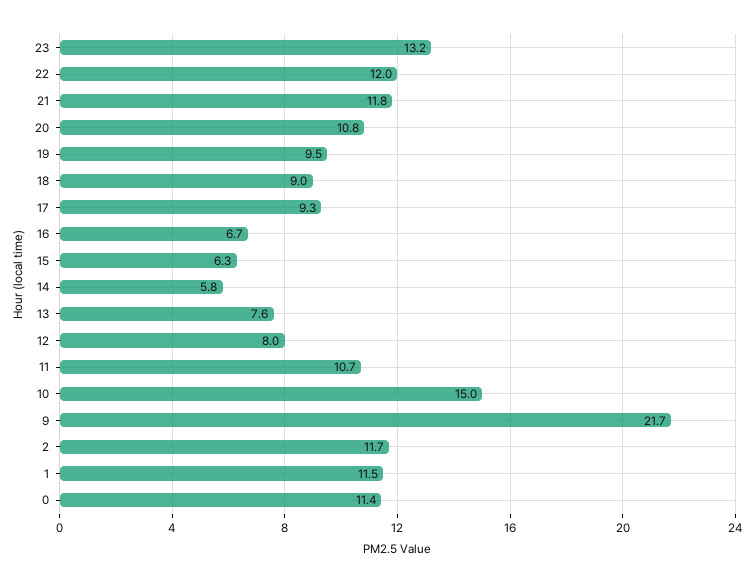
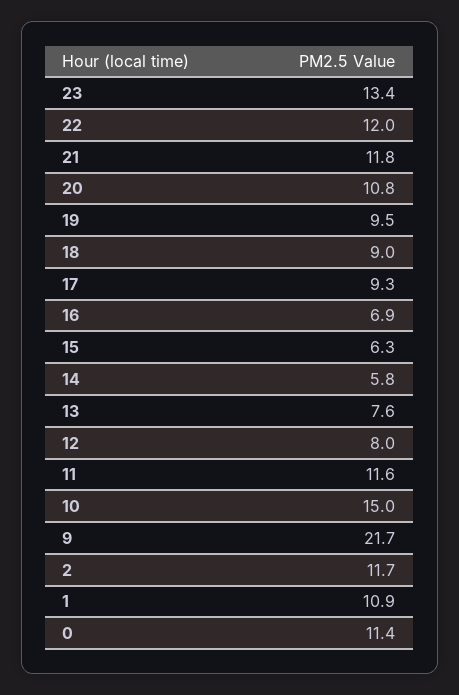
23: 13.2 -> 13.4
16: 6.7 -> 6.9
11: 10.7 -> 11.6
1: 11.5 -> 10.9

